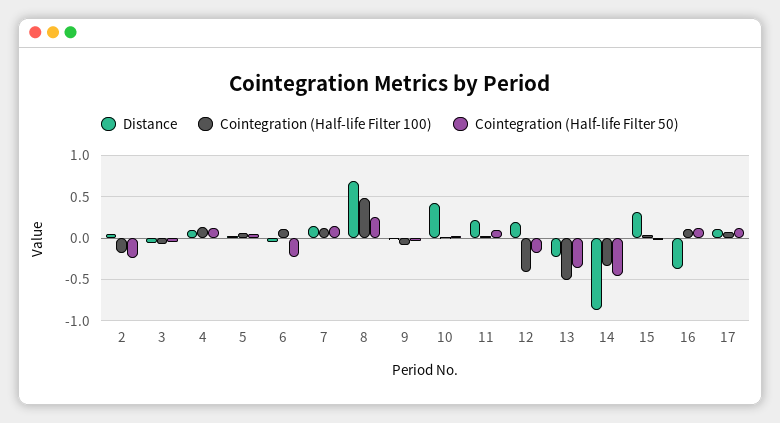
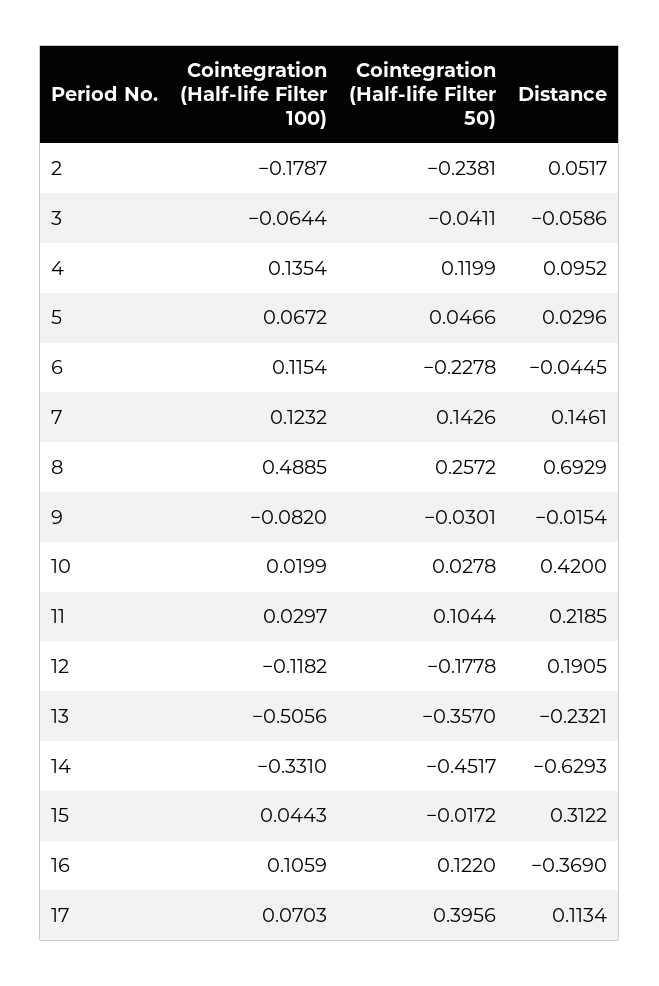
Cointegration (Half-life Filter 100), 12: -0.4 -> -0.1182
Distance, 14: -0.9 -> -0.6293
Cointegration (Half-life Filter 50), 17: 0.1 -> 0.3956

